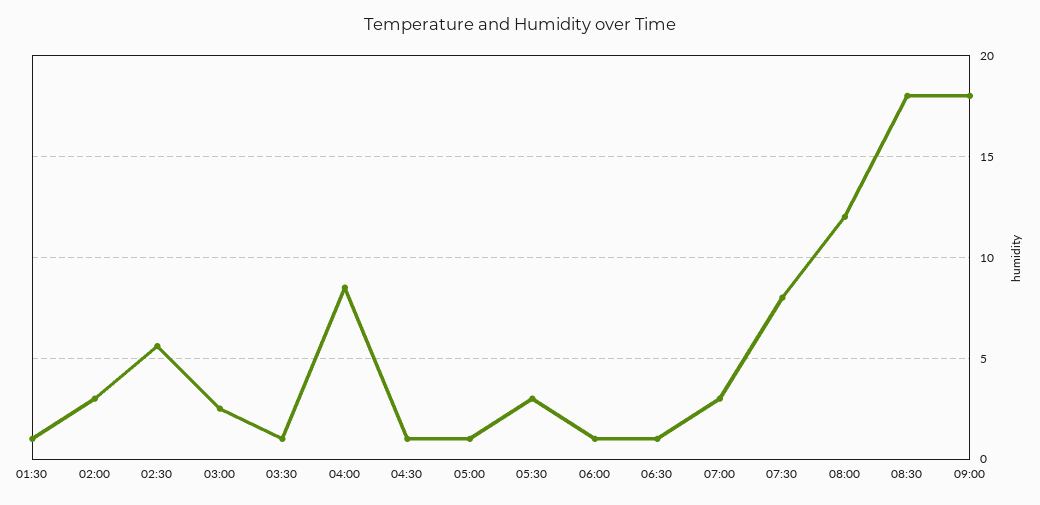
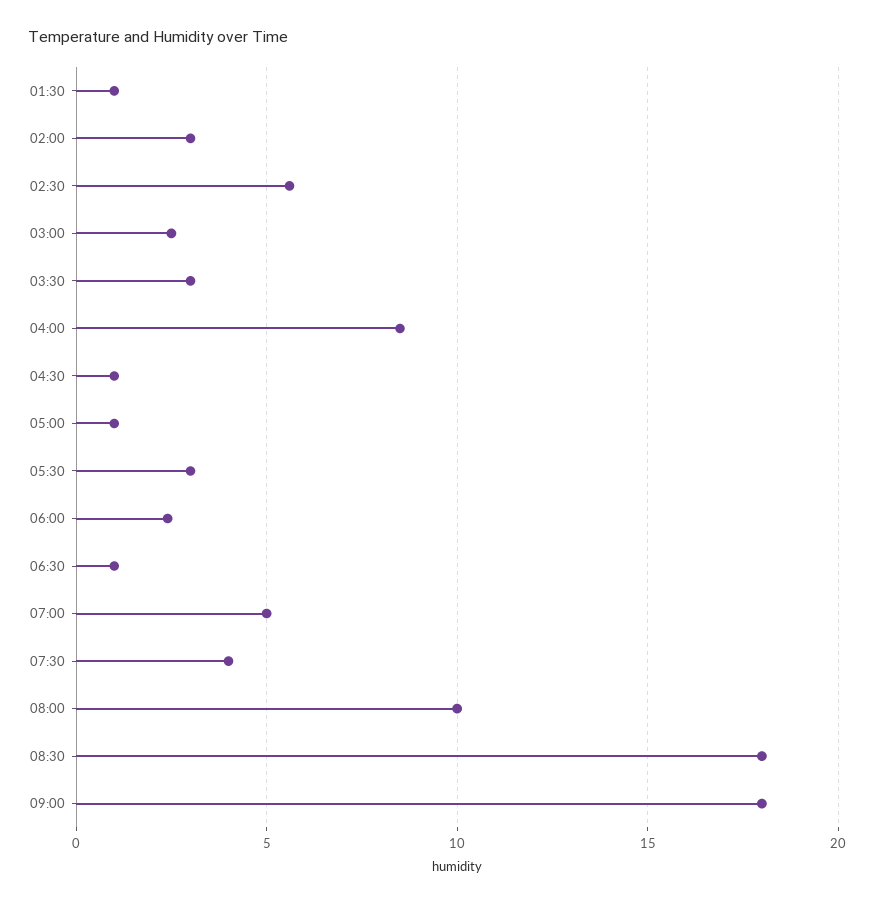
03:30: 1 -> 3
06:00: 1 -> 2.5
07:00: 3 -> 5
07:30: 8 -> 4
08:00: 12 -> 10

